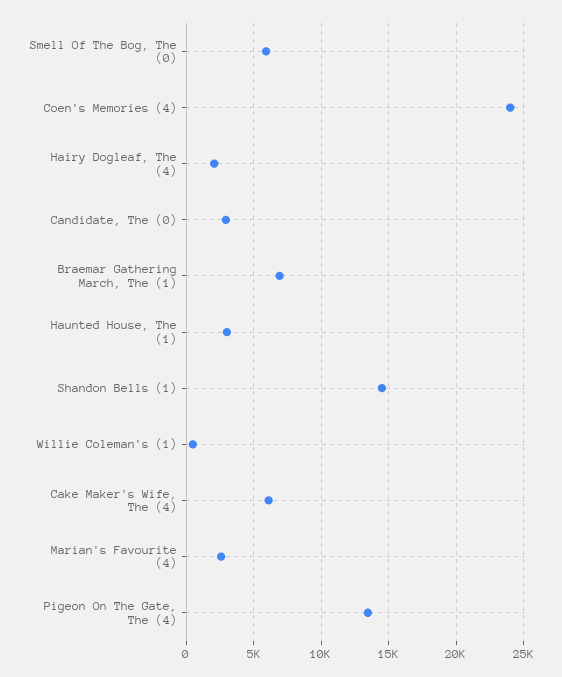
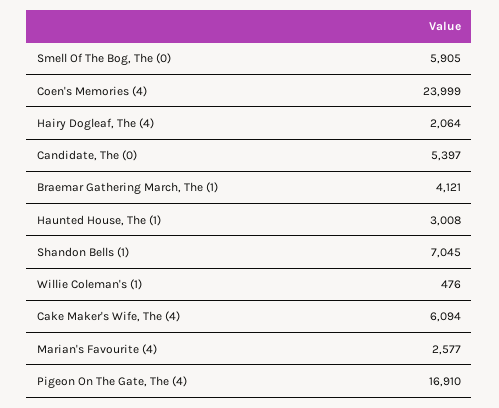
Candidate, The (0): 3000 -> 5397
Braemar Gathering March, The (1): 7000 -> 4121
Shandon Bells (1): 14500 -> 7045
Pigeon On The Gate, The (4): 13500 -> 16910

